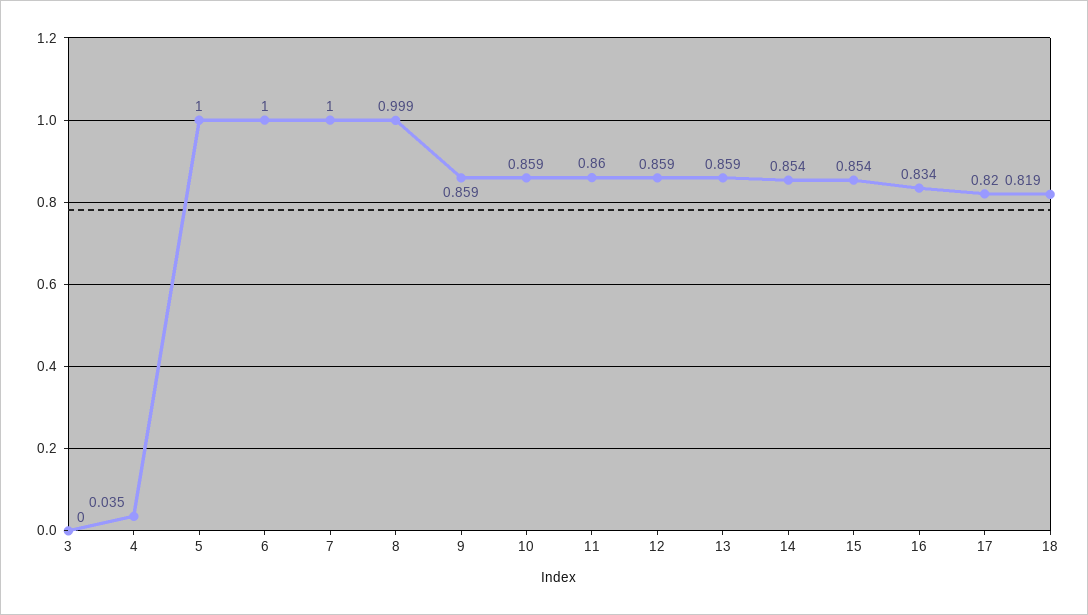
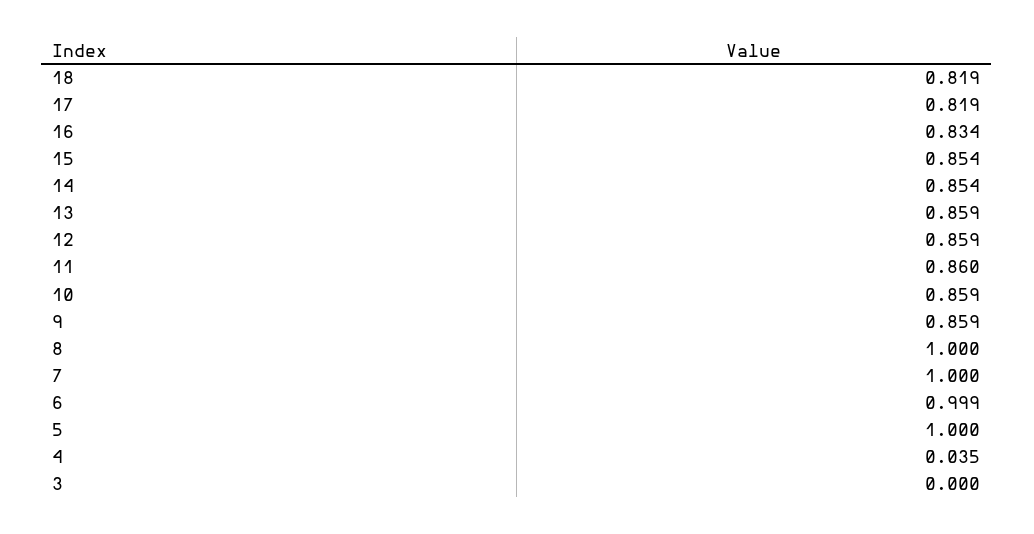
6: 1 -> 0.999
8: 0.999 -> 1
17: 0.82 -> 0.819

